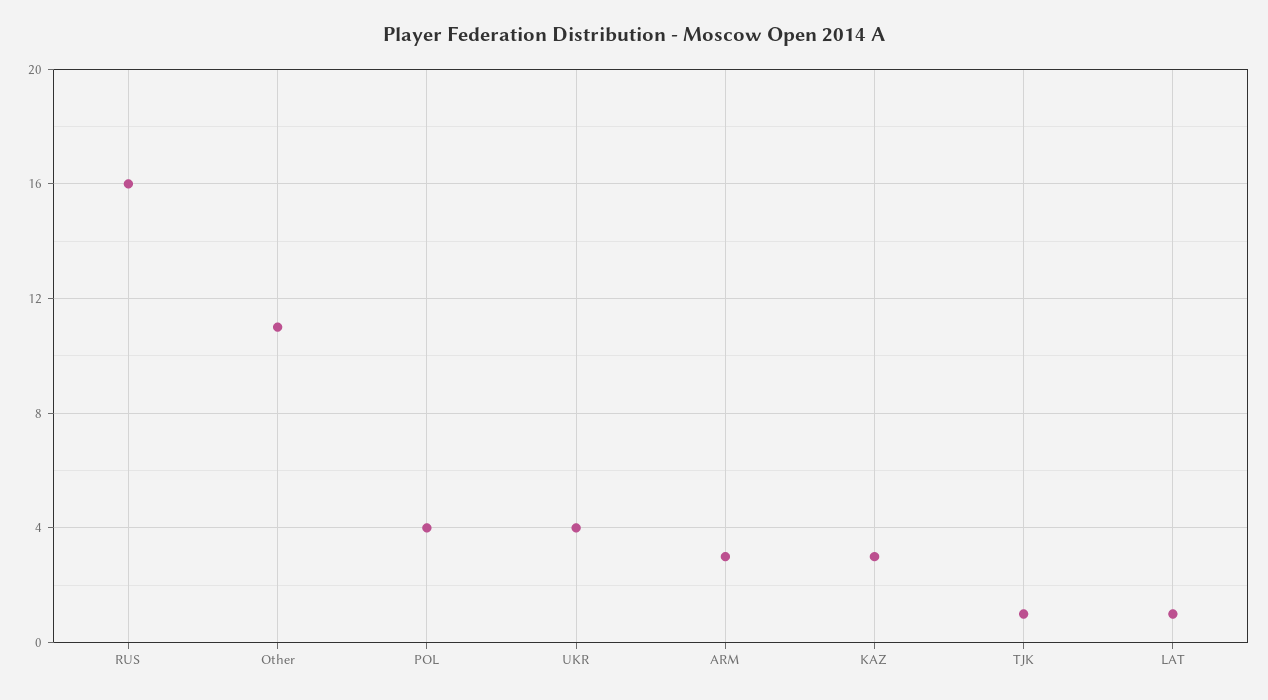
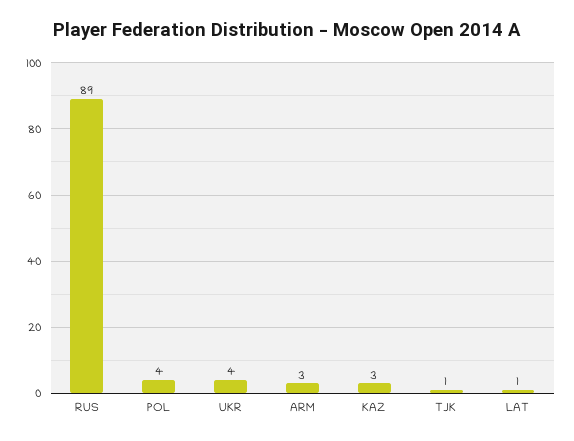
RUS: 16 -> 89
Other: 11 -> none

